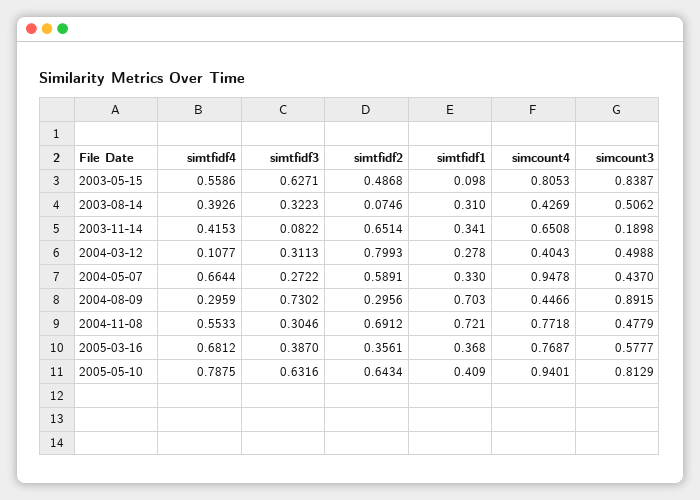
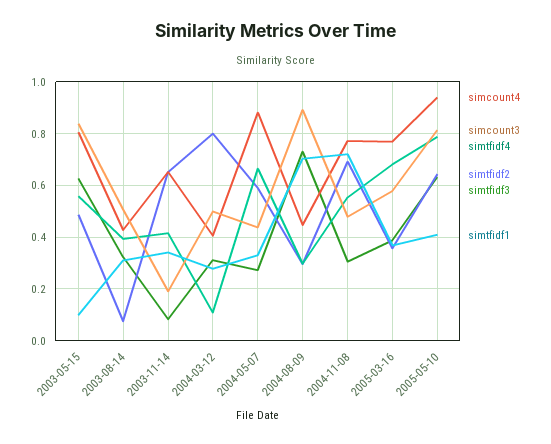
simcount4, 2004-05-07: 0.9478 -> 0.875

